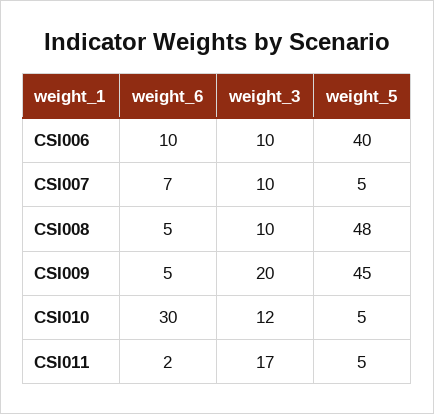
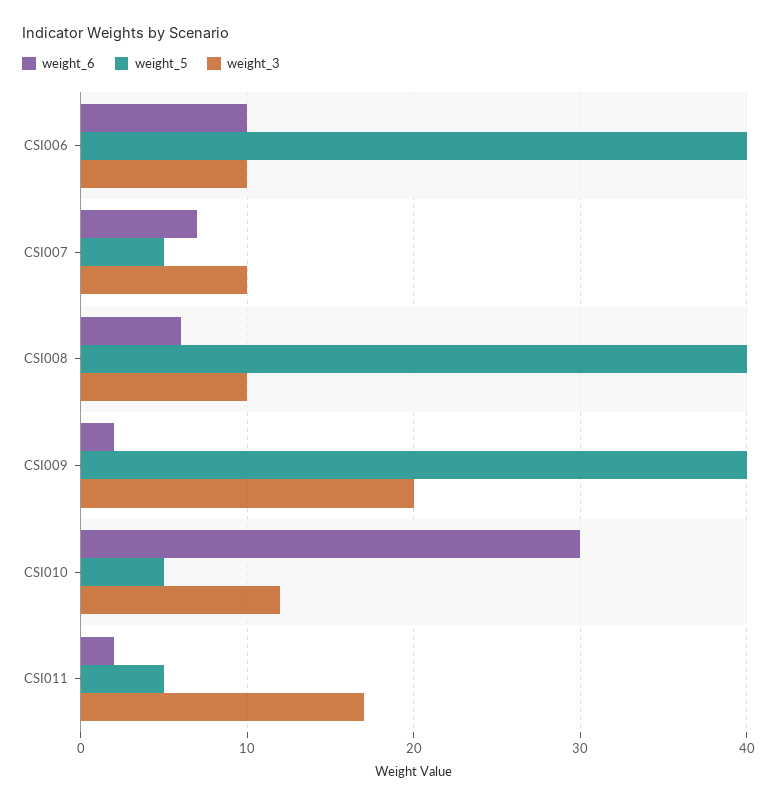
weight_6, CSI008: 5 -> 6
weight_5, CSI008: 48 -> 40
weight_6, CSI009: 5 -> 2
weight_5, CSI009: 45 -> 40

